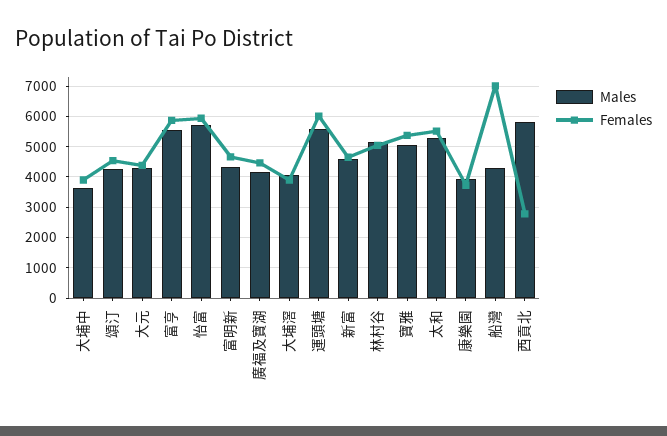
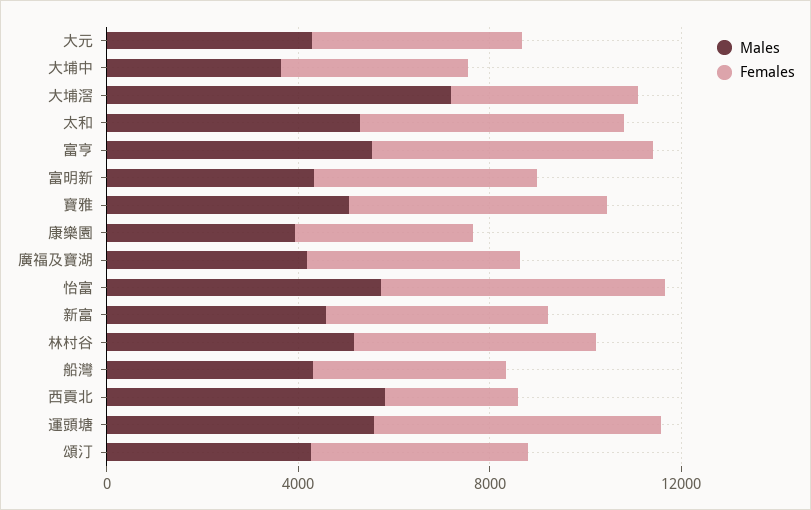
Males, 大埔滘: 4000 -> 7000
Females, 船灣: 7000 -> 4000

